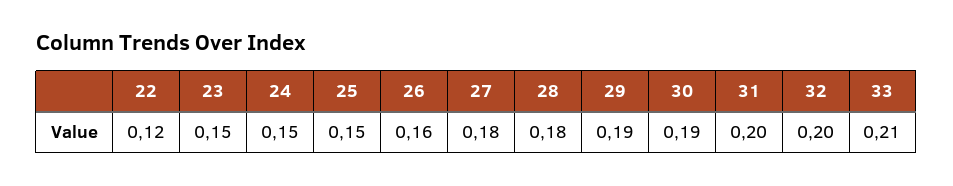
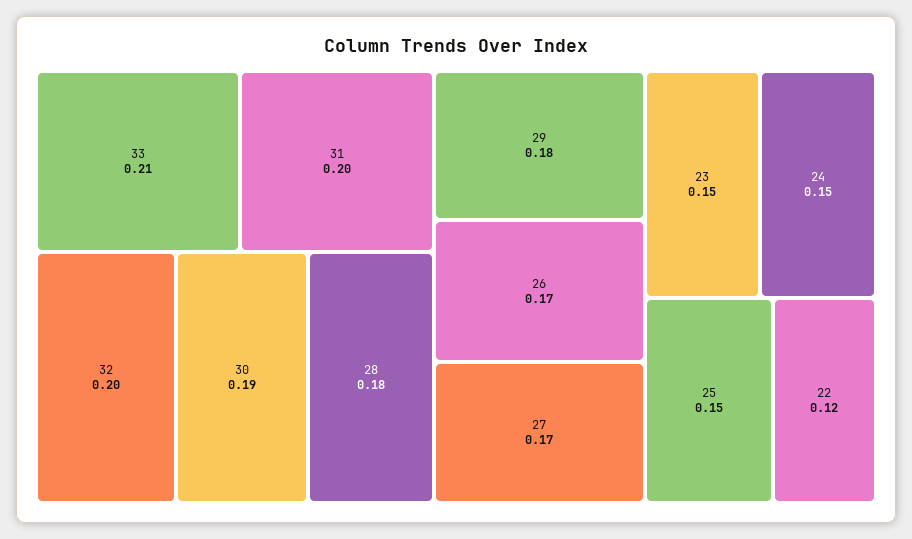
26: 0.16 -> 0.17
27: 0.18 -> 0.17
29: 0.19 -> 0.18

